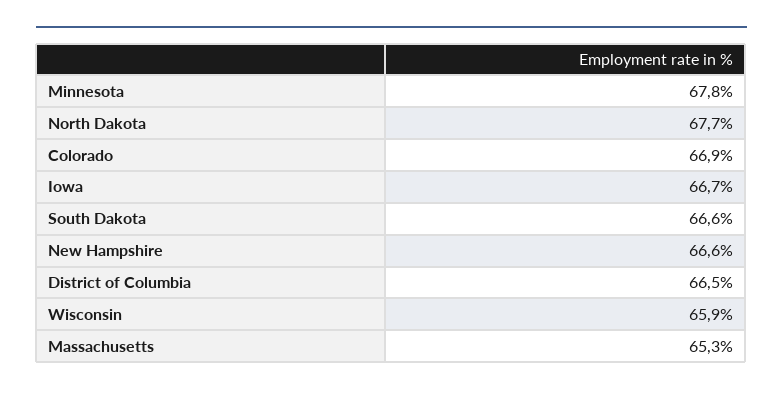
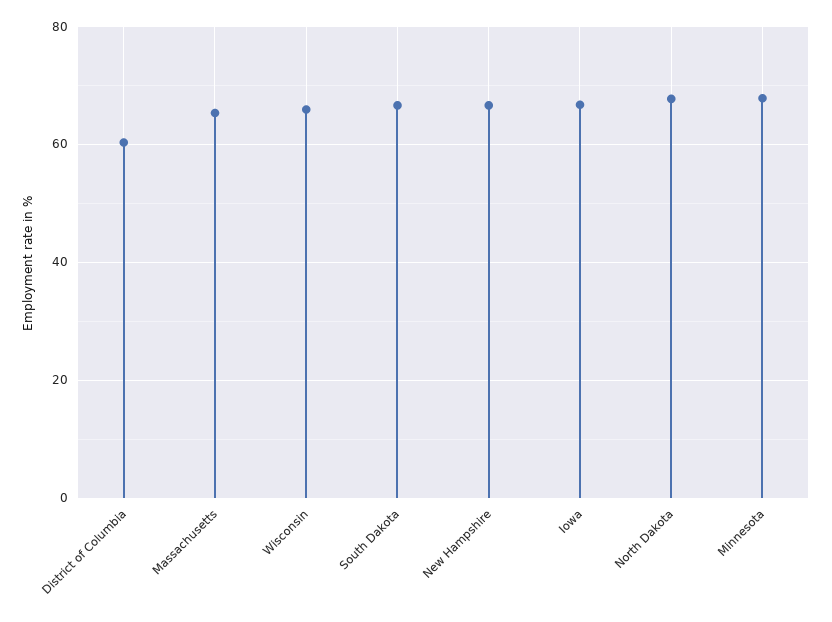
Colorado: 66.9 -> none
District of Columbia: 66.5 -> 60

